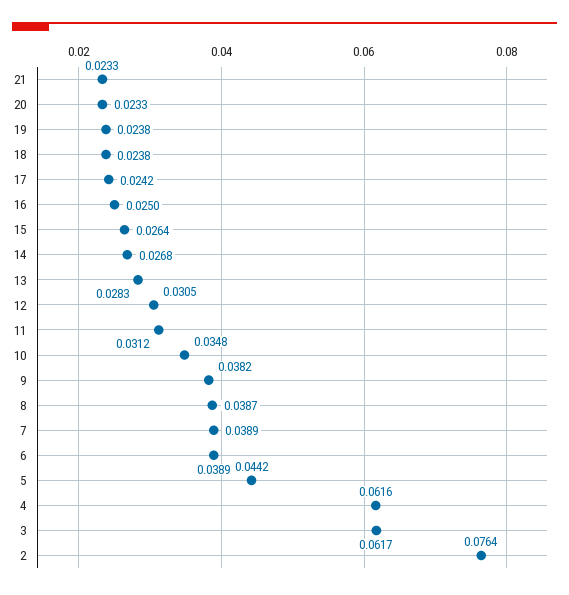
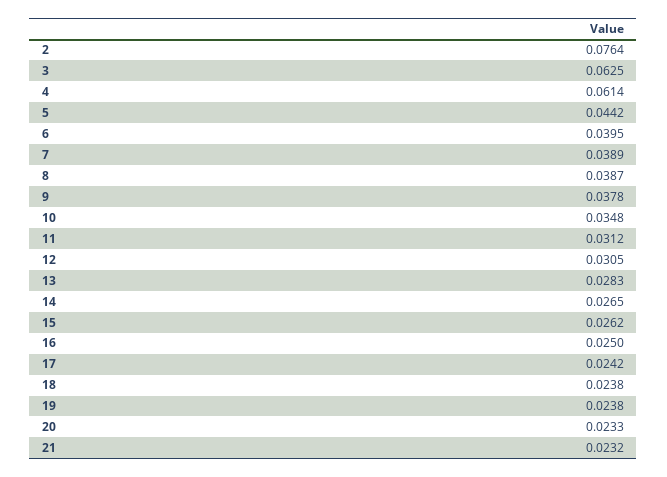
21: 0.0233 -> 0.0232
15: 0.0264 -> 0.0262
14: 0.0268 -> 0.0265
9: 0.0382 -> 0.0378
6: 0.0389 -> 0.0395
4: 0.0616 -> 0.0614
3: 0.0617 -> 0.0625

